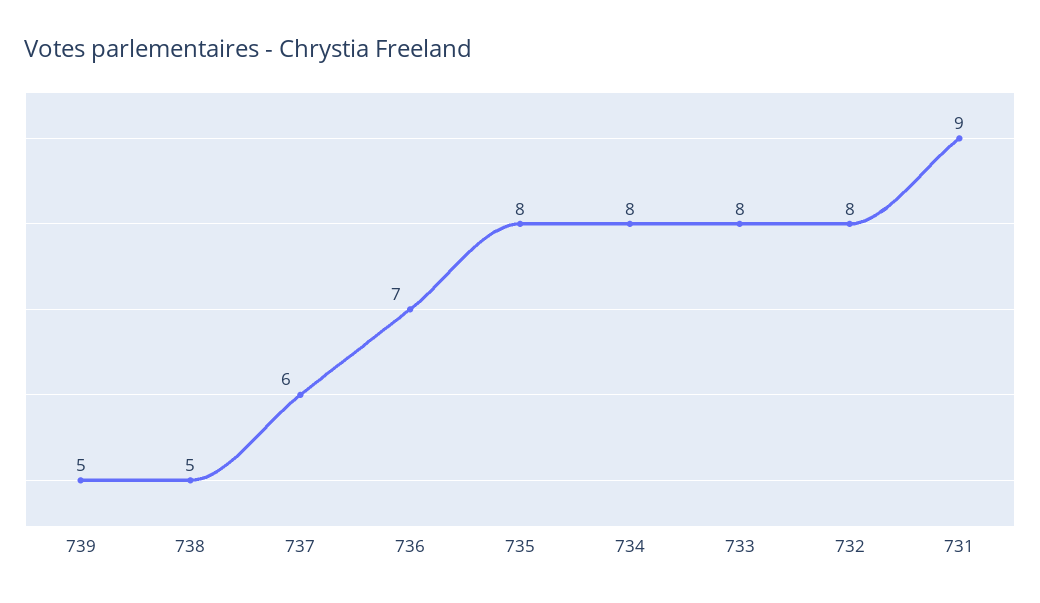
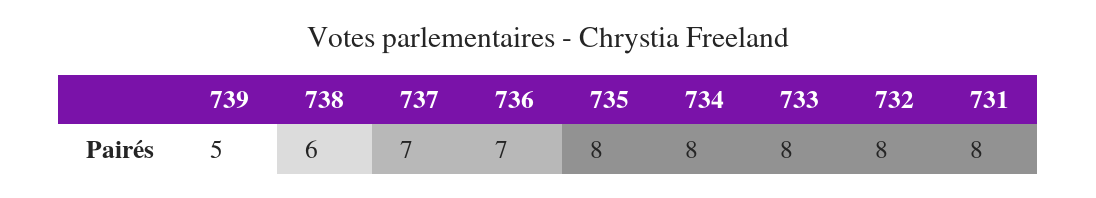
738: 5 -> 6
737: 6 -> 7
731: 9 -> 8

